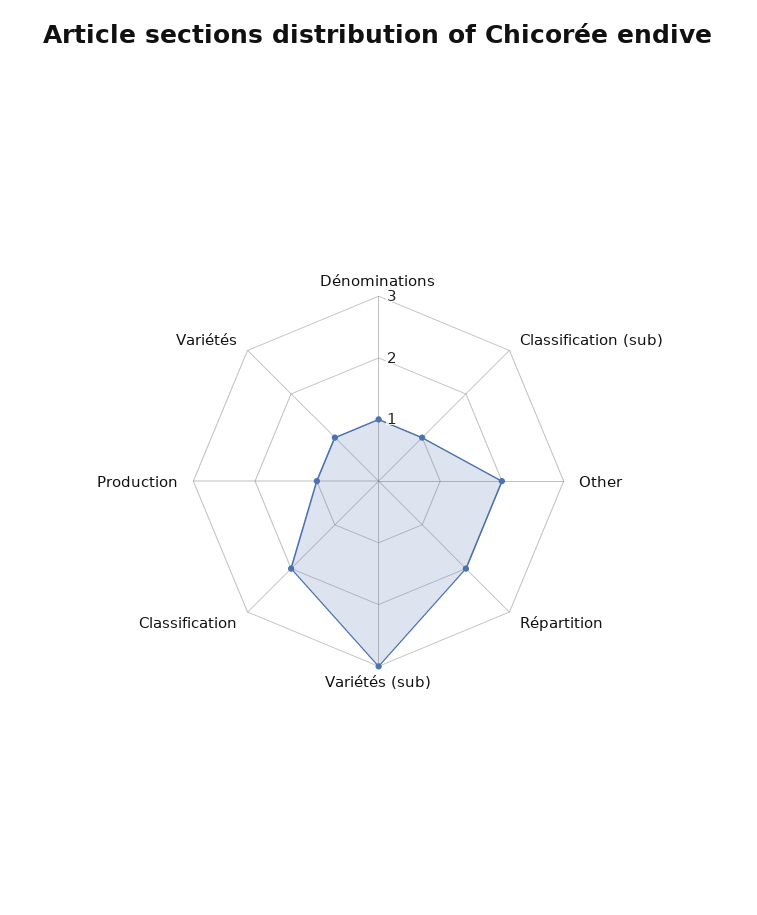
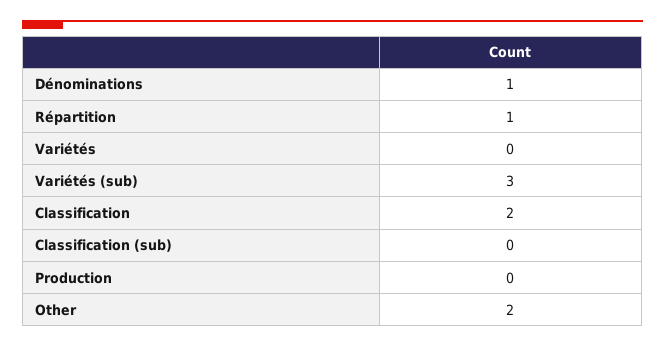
Classification (sub): 1 -> 0
Répartition: 2 -> 1
Production: 1 -> 0
Variétés: 1 -> 0

